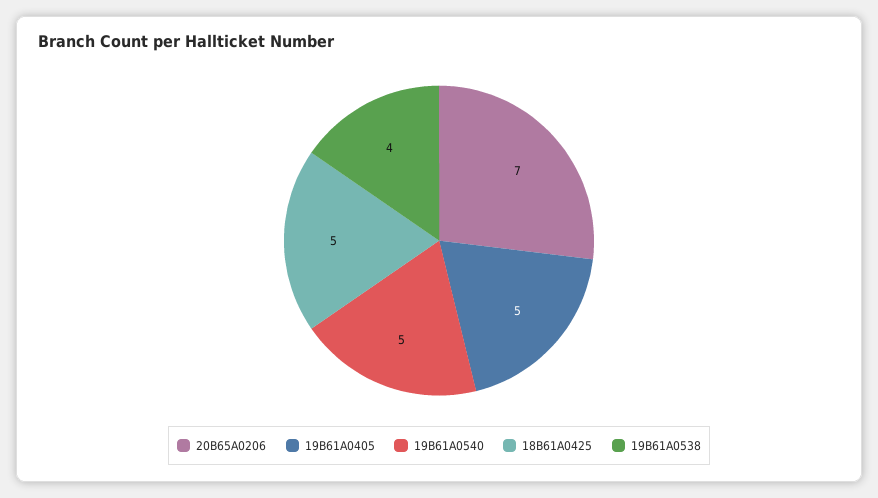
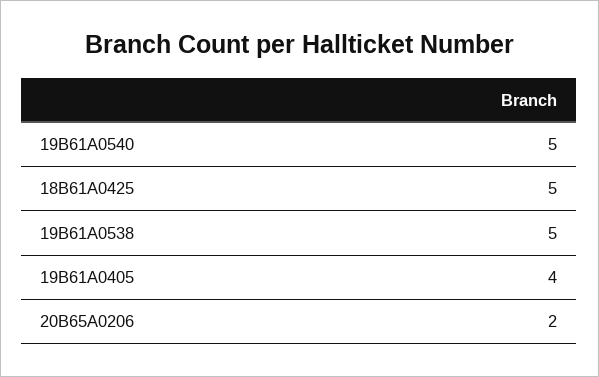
20B65A0206: 7 -> 2
19B61A0405: 5 -> 4
19B61A0538: 4 -> 5

